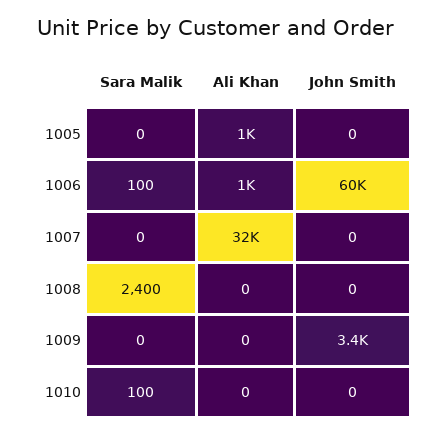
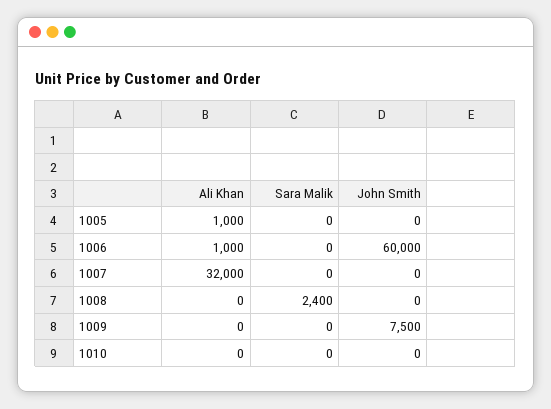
Sara Malik, 1006: 100 -> 0
John Smith, 1009: 3400 -> 7500
Sara Malik, 1010: 100 -> 0

